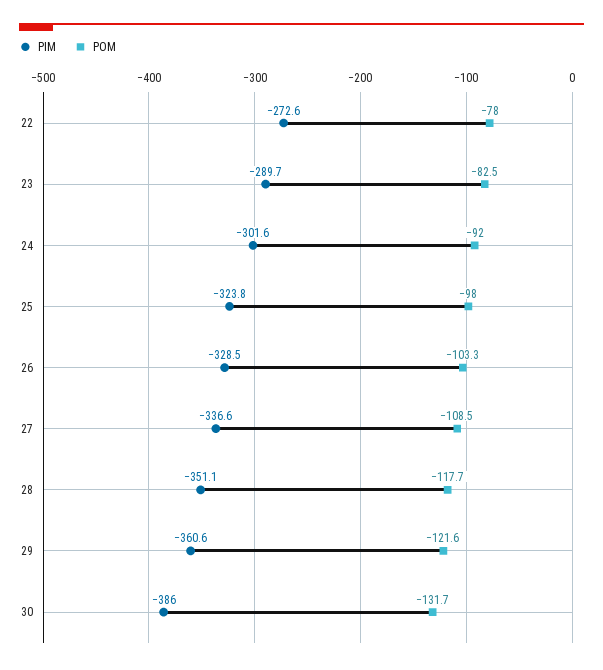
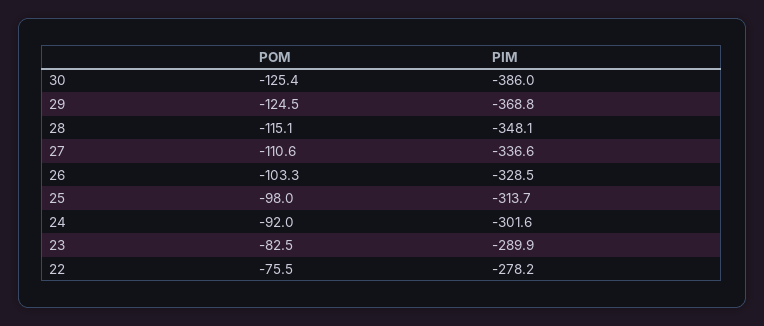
PIM, 22: -272.6 -> -278.2
POM, 22: -78 -> -75.5
PIM, 23: -289.7 -> -289.9
PIM, 25: -323.8 -> -313.7
POM, 27: -108.5 -> -110.6
PIM, 28: -351.1 -> -348.1
POM, 28: -117.7 -> -115.1
PIM, 29: -360.6 -> -368.8
POM, 29: -121.6 -> -124.5
POM, 30: -131.7 -> -125.4

